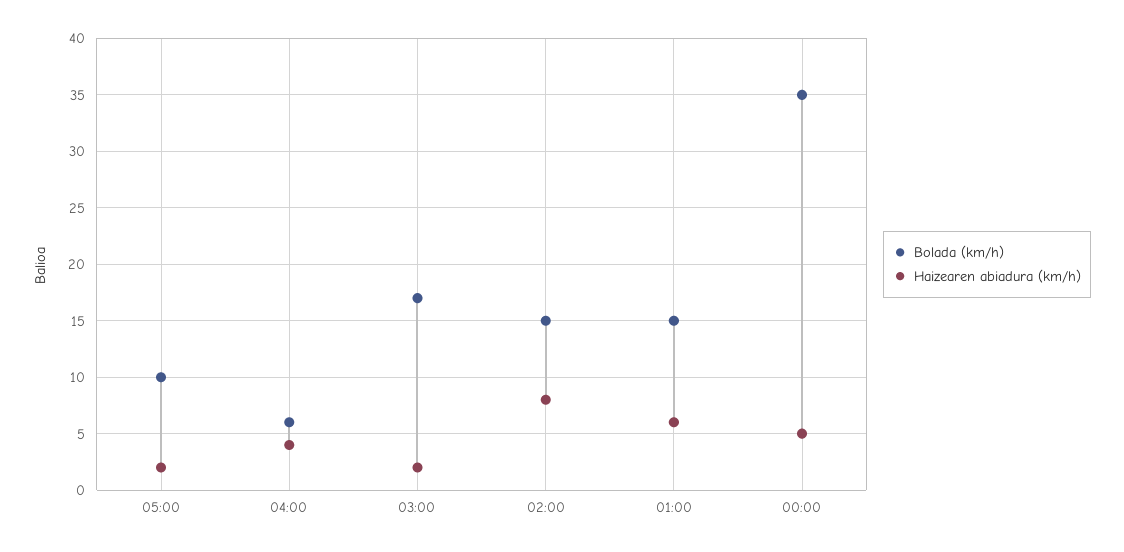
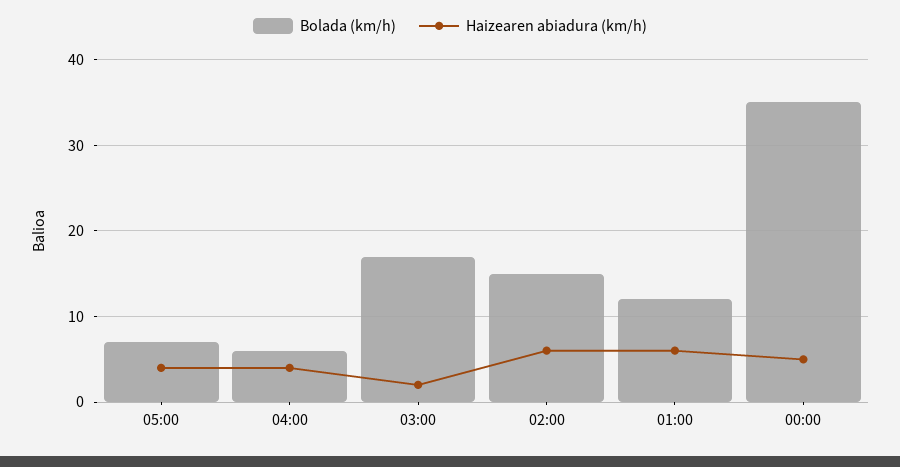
Bolada (km/h), 05:00: 10 -> 7
Haizearen abiadura (km/h), 05:00: 2 -> 4
Haizearen abiadura (km/h), 02:00: 8 -> 6
Bolada (km/h), 01:00: 15 -> 12

